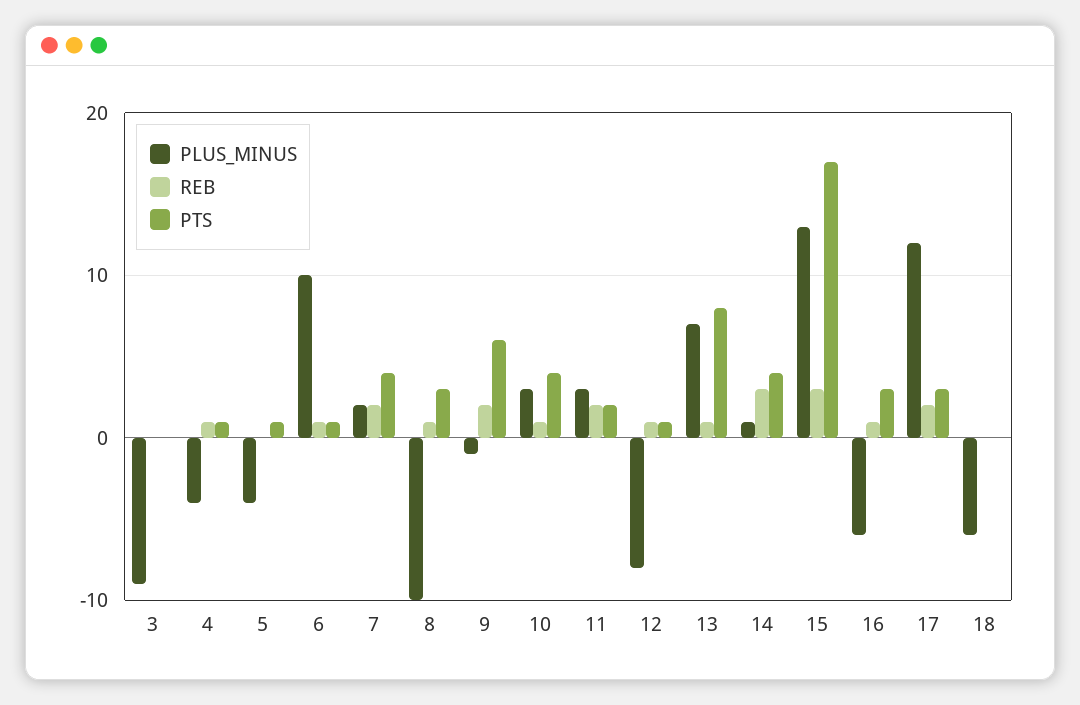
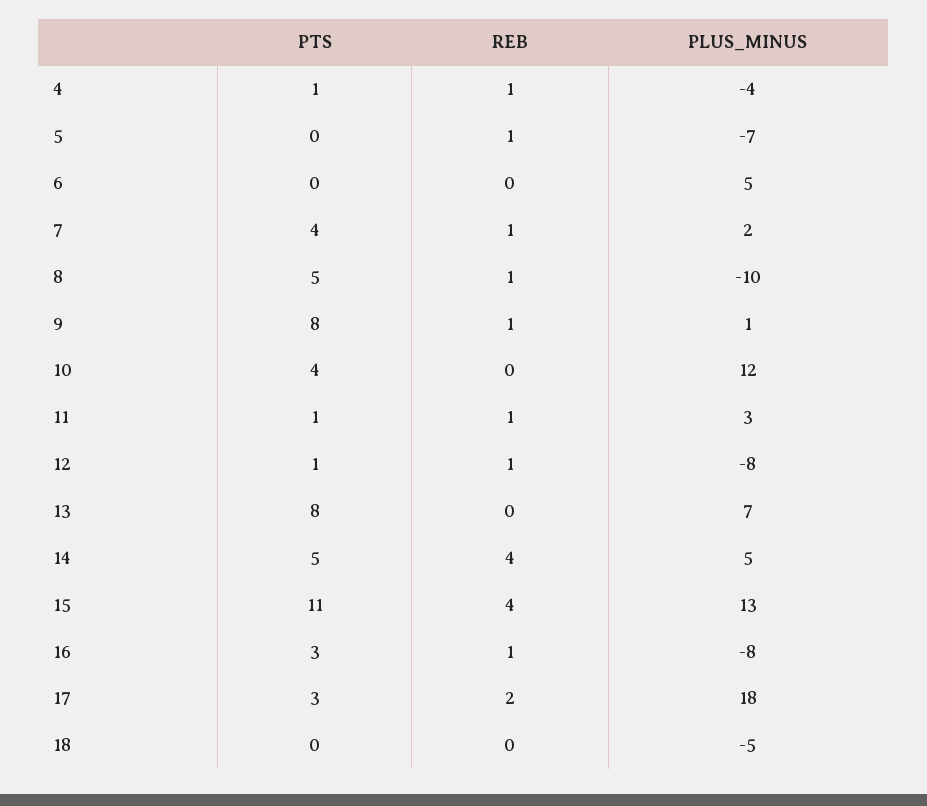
PLUS_MINUS, 3: -9 -> none
REB, 3: 0 -> none
PTS, 3: 0 -> none
PLUS_MINUS, 5: -4 -> -7
REB, 5: 0 -> 1
PTS, 5: 1 -> 0
PLUS_MINUS, 6: 10 -> 5
REB, 6: 1 -> 0
PTS, 6: 1 -> 0
REB, 7: 2 -> 1
PTS, 8: 3 -> 5
PLUS_MINUS, 9: -1 -> 1
REB, 9: 2 -> 1
PTS, 9: 6 -> 8
PLUS_MINUS, 10: 3 -> 12
REB, 10: 1 -> 0
REB, 11: 2 -> 1
PTS, 11: 2 -> 1
REB, 13: 1 -> 0
PLUS_MINUS, 14: 1 -> 5
REB, 14: 3 -> 4
PTS, 14: 4 -> 5
REB, 15: 3 -> 4
PTS, 15: 17 -> 11
PLUS_MINUS, 16: -6 -> -8
PLUS_MINUS, 17: 12 -> 18
PLUS_MINUS, 18: -6 -> -5

